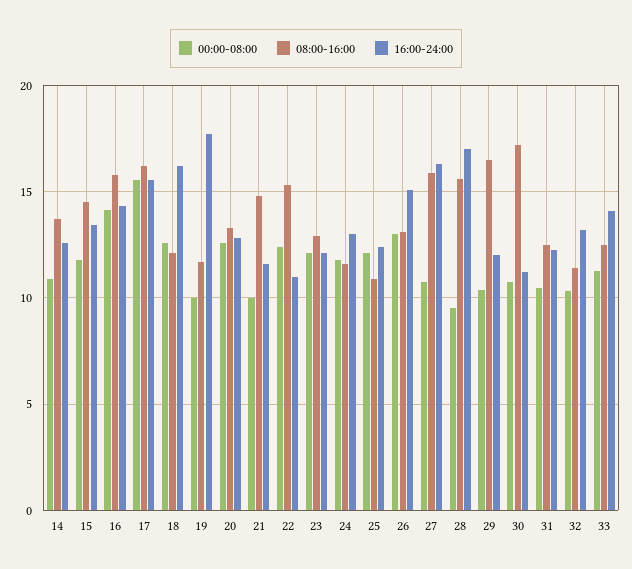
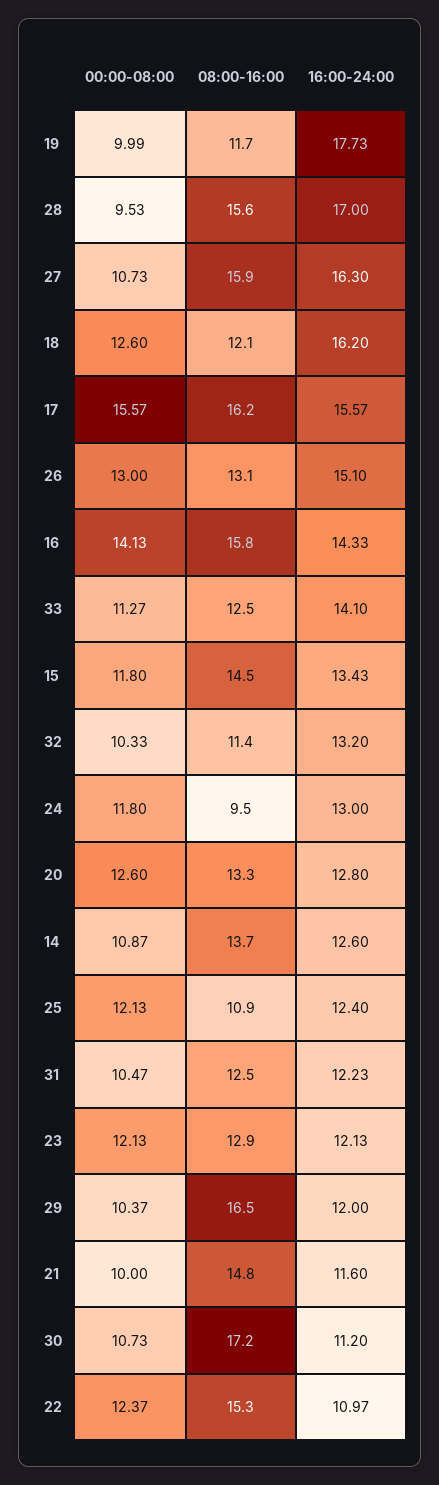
08:00-16:00, 24: 11.5 -> 9.5

